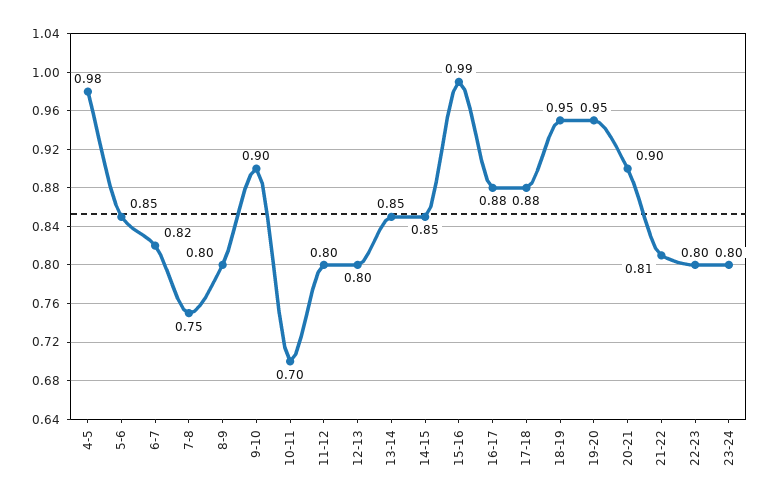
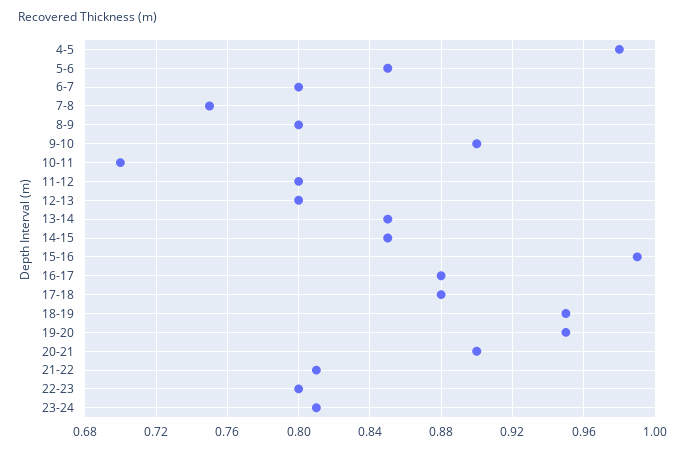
6-7: 0.82 -> 0.8
23-24: 0.8 -> 0.81

